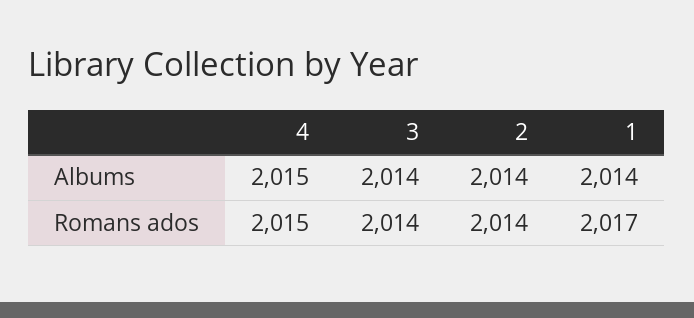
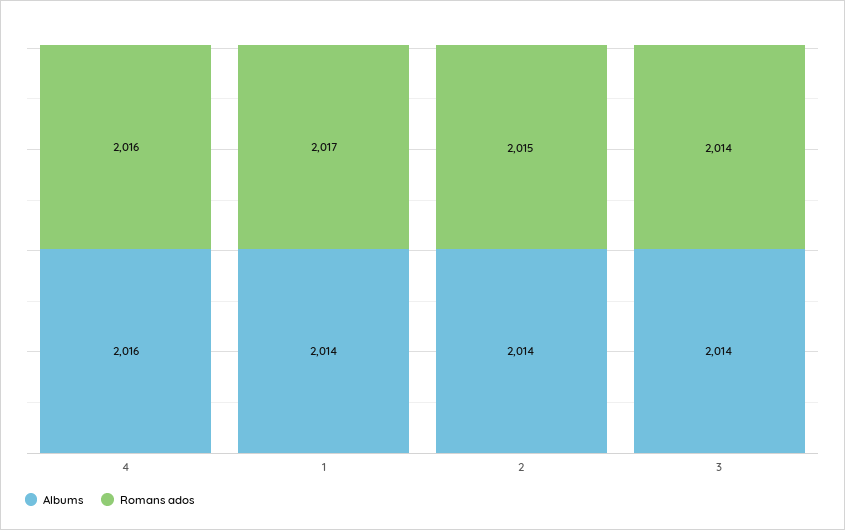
Albums, 4: 2015 -> 2016
Romans ados, 4: 2015 -> 2016
Romans ados, 2: 2014 -> 2015

